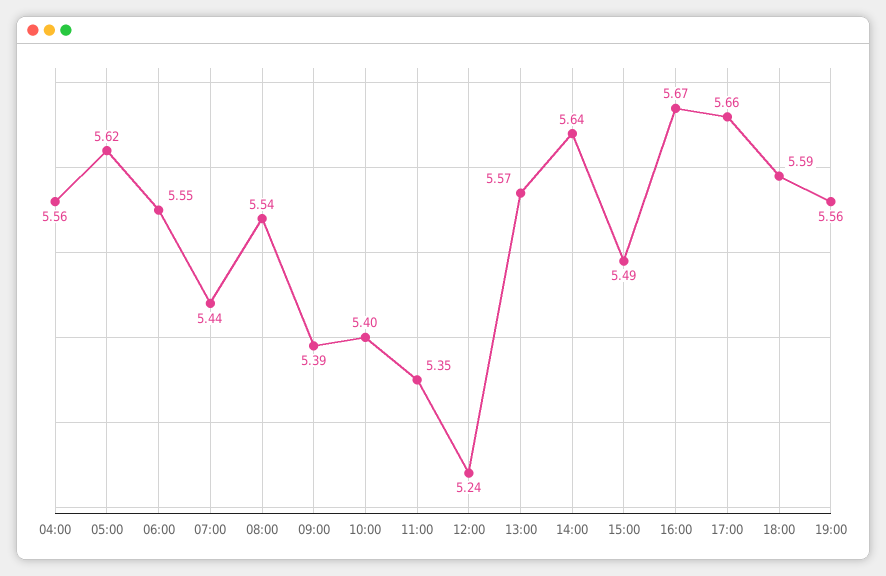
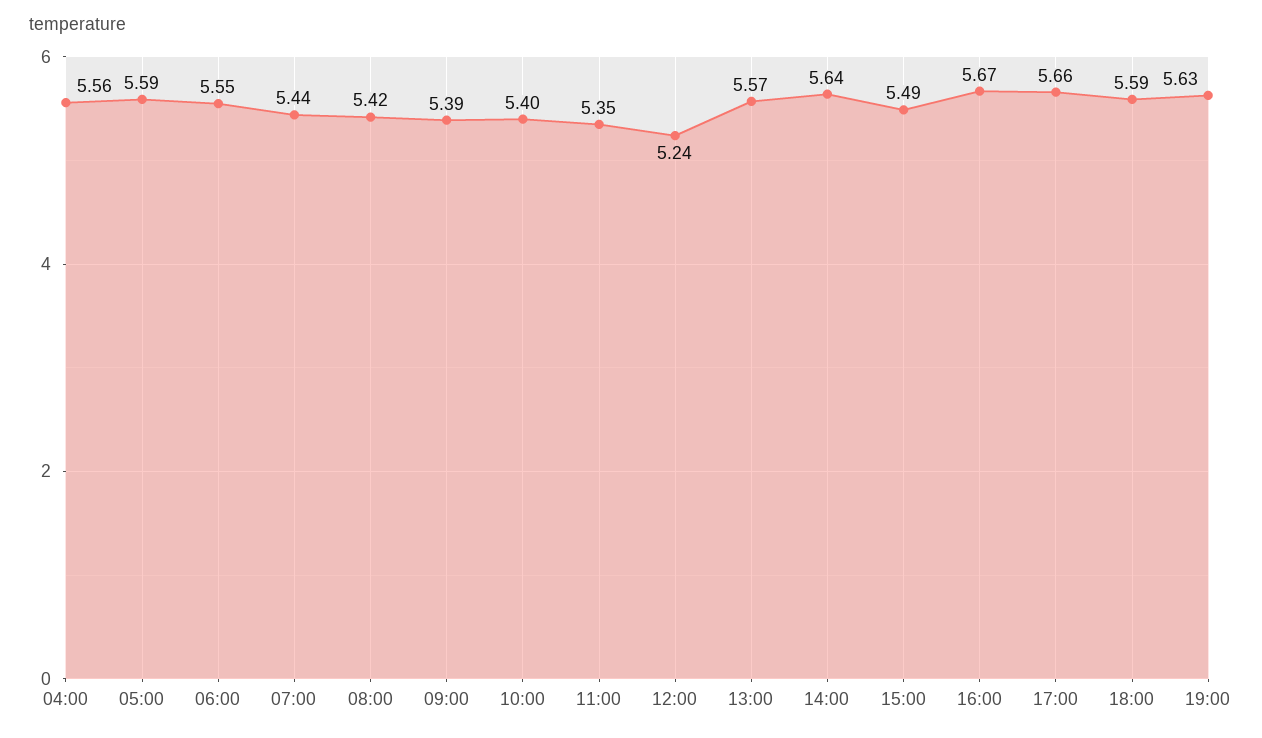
05:00: 5.62 -> 5.59
08:00: 5.54 -> 5.42
19:00: 5.56 -> 5.63

